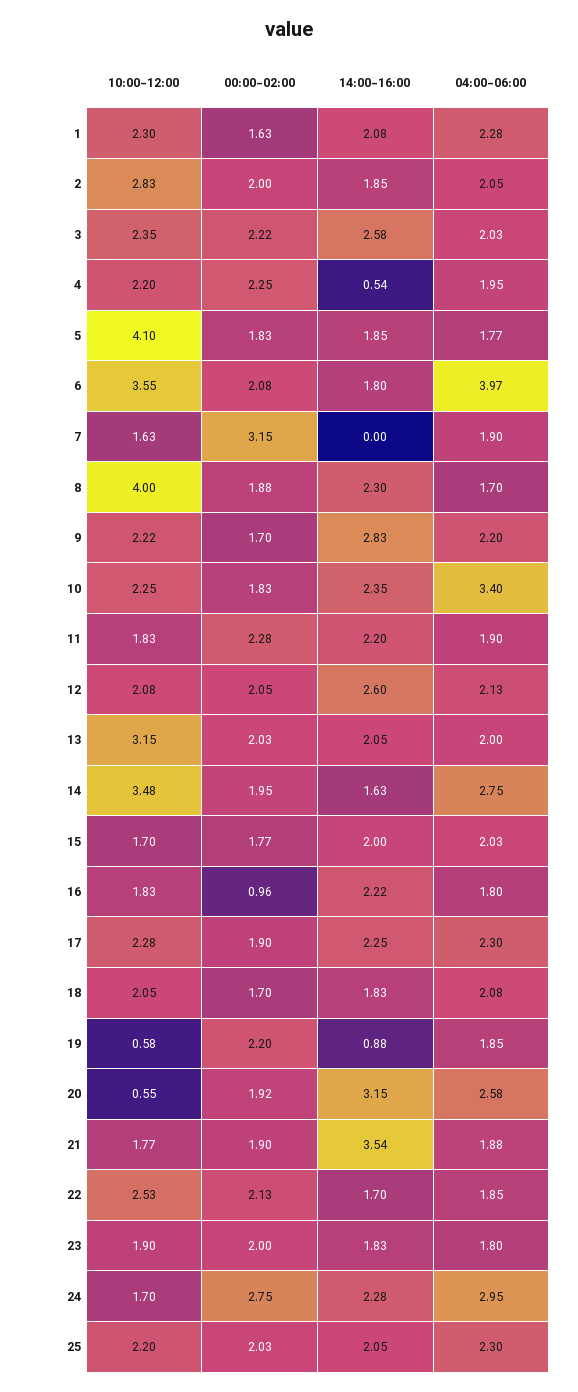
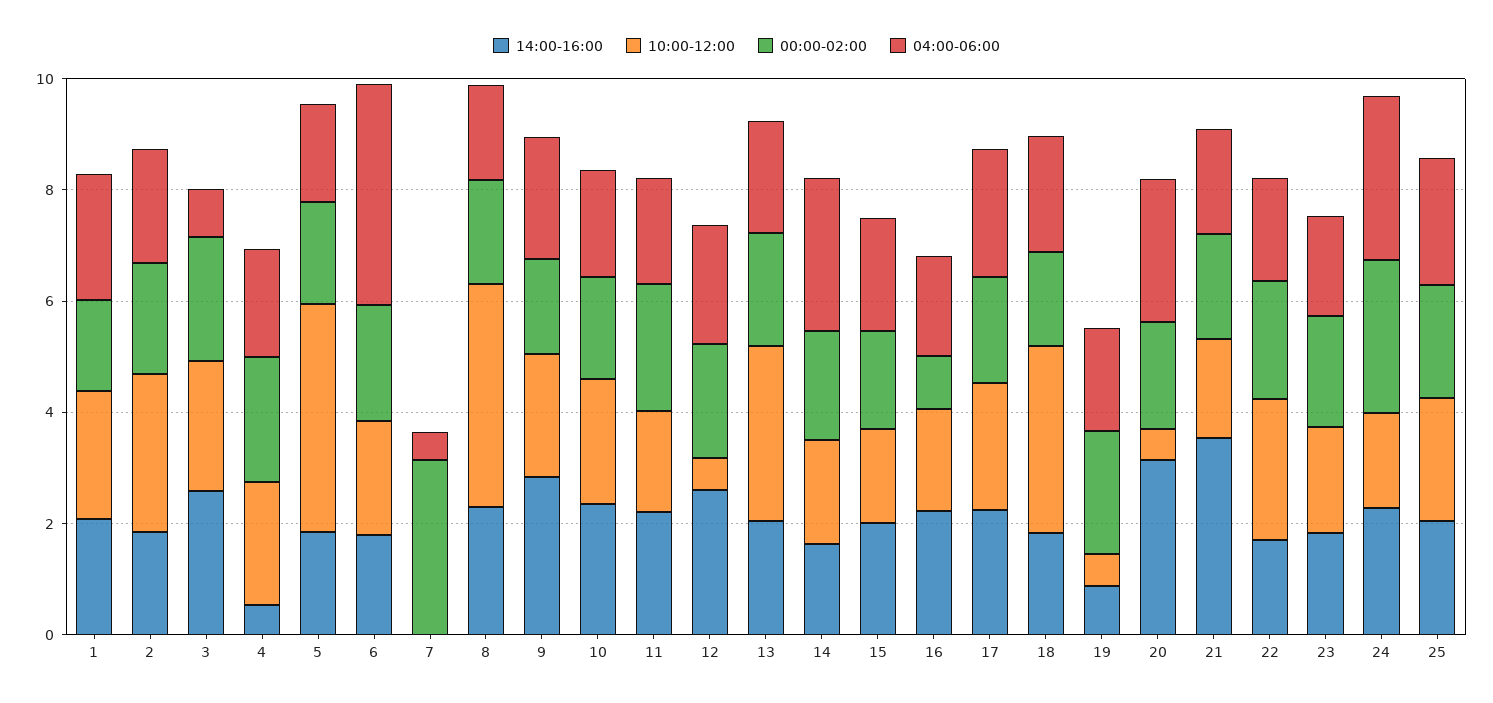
04:00-06:00, 3: 2.03 -> 1
10:00-12:00, 6: 3.55 -> 2
10:00-12:00, 7: 1.63 -> 0
04:00-06:00, 7: 1.9 -> 0.5
04:00-06:00, 10: 3.4 -> 2
10:00-12:00, 12: 2.08 -> 0.5
10:00-12:00, 14: 3.48 -> 2
10:00-12:00, 18: 2.05 -> 3.5

